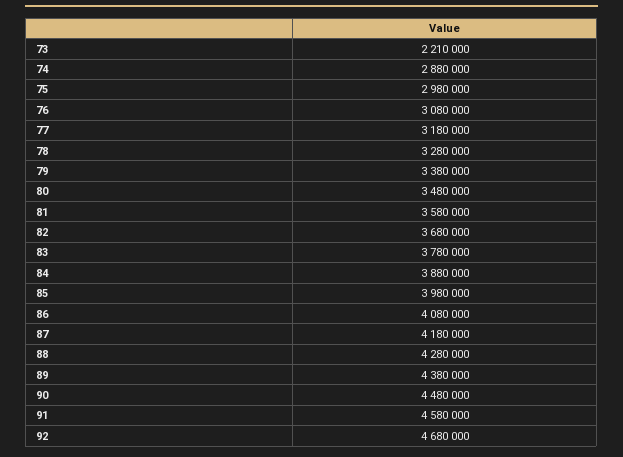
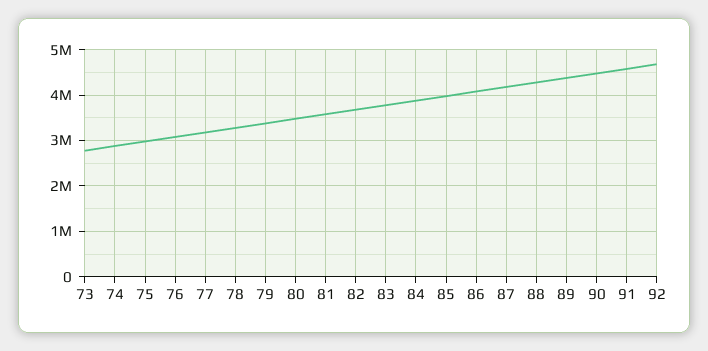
73: 2210000 -> 2800000

